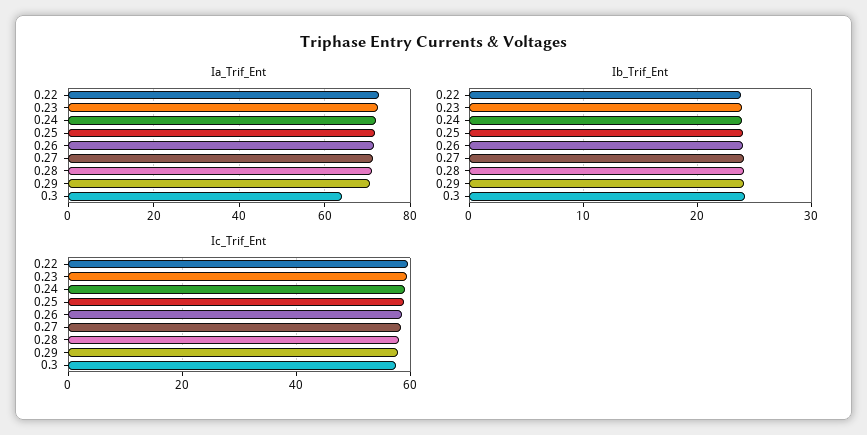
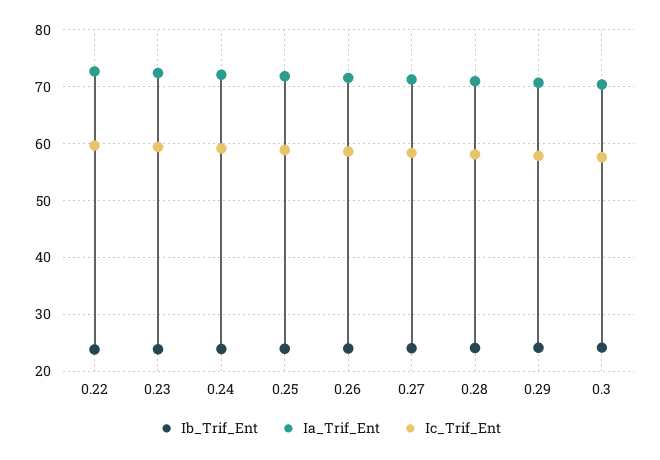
Ia_Trif_Ent, 0.3: 64 -> 70

